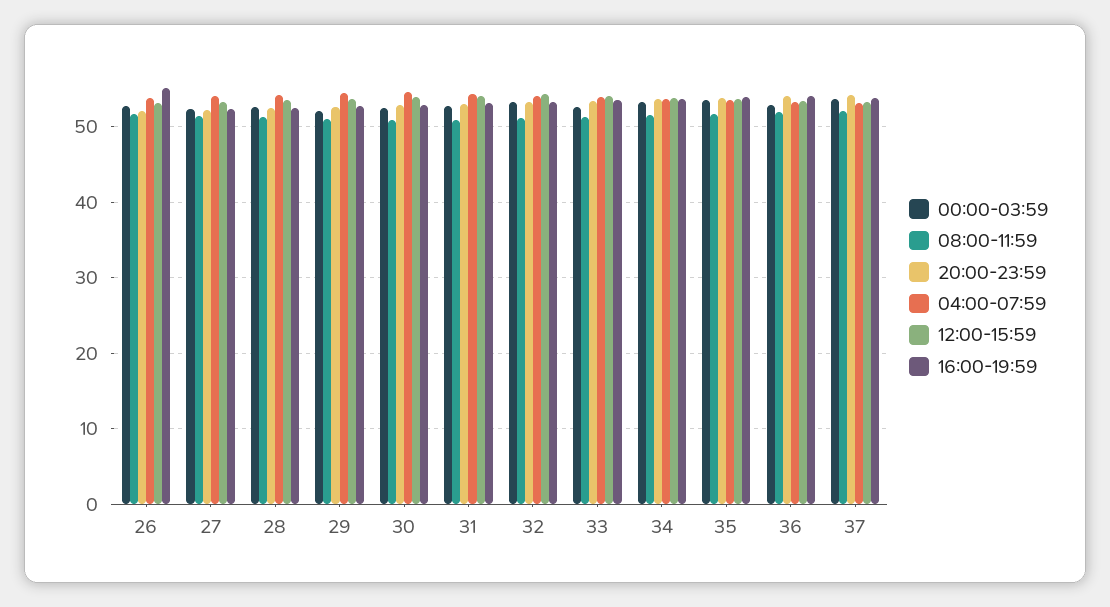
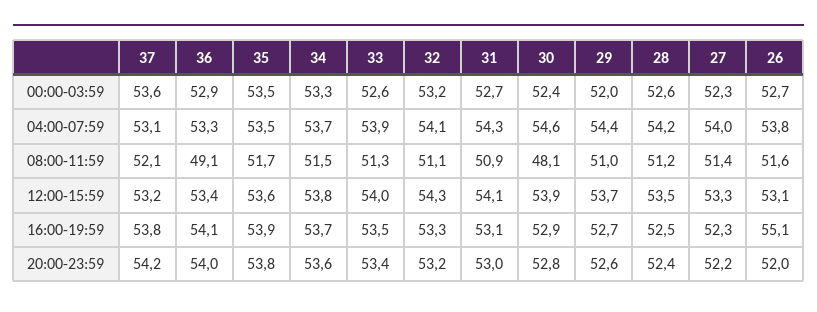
08:00-11:59, 30: 51 -> 48.1
08:00-11:59, 36: 52 -> 49.1

